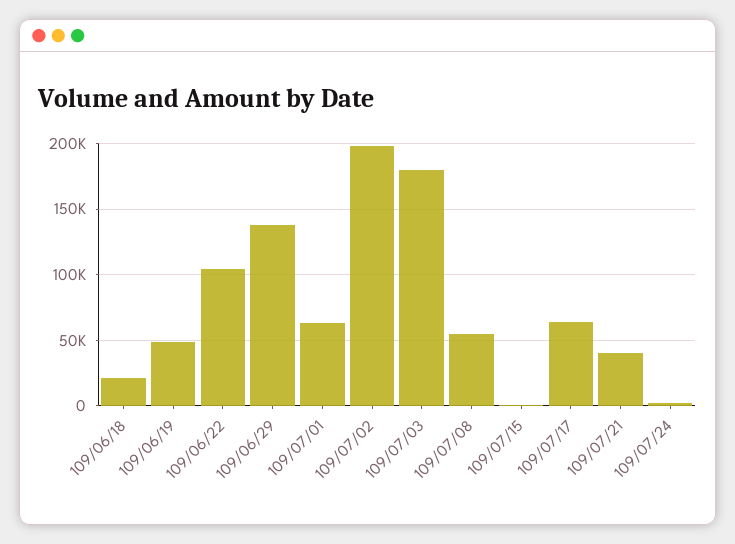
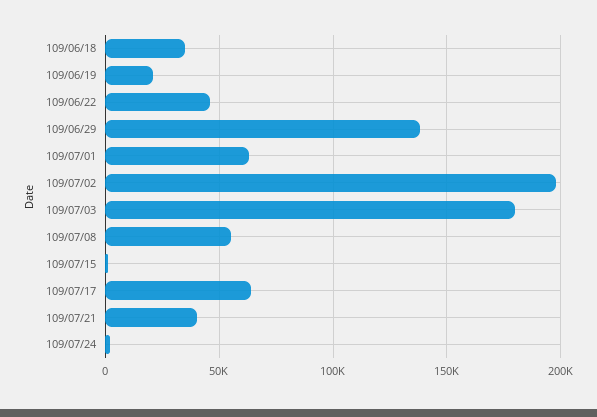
109/06/18: 20000 -> 35000
109/06/19: 50000 -> 20000
109/06/22: 105000 -> 45000

